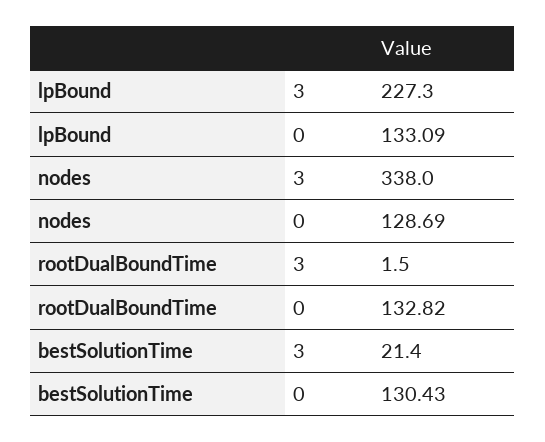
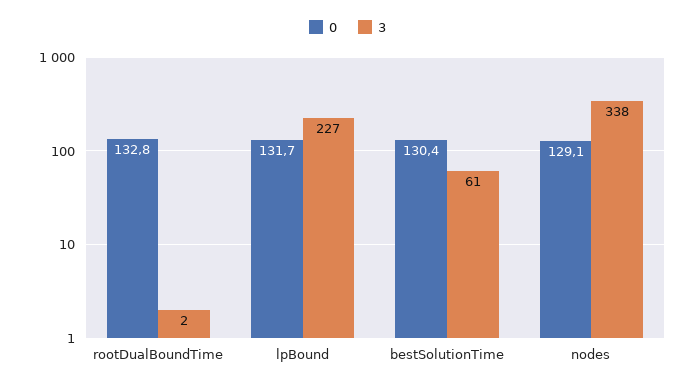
0, lpBound: 133.09 -> 131.7
0, nodes: 128.69 -> 129.1
3, bestSolutionTime: 21.4 -> 61

